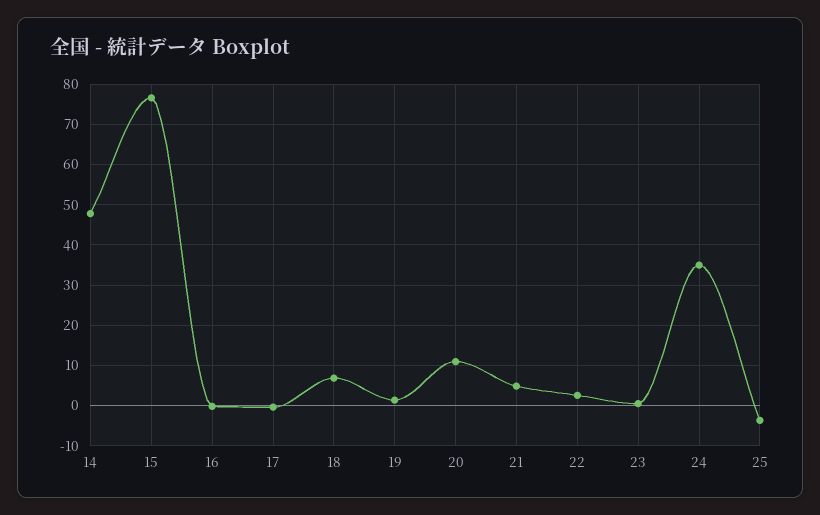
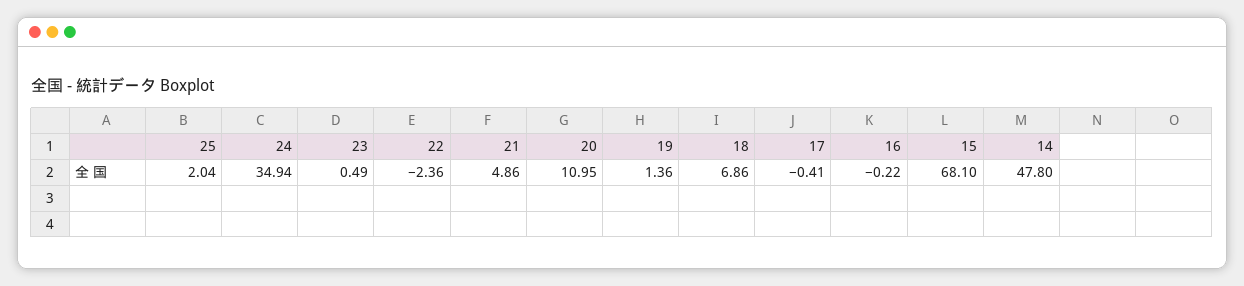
15: 76 -> 68.1
22: 2 -> -2.36
25: -4 -> 2.04

